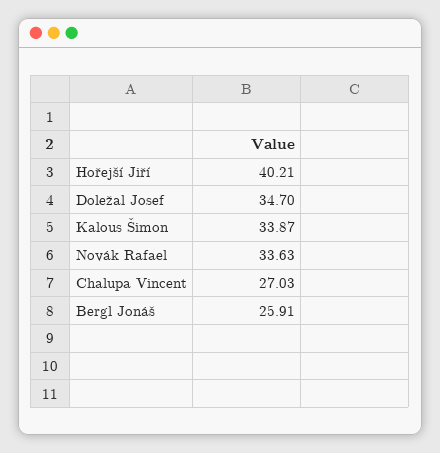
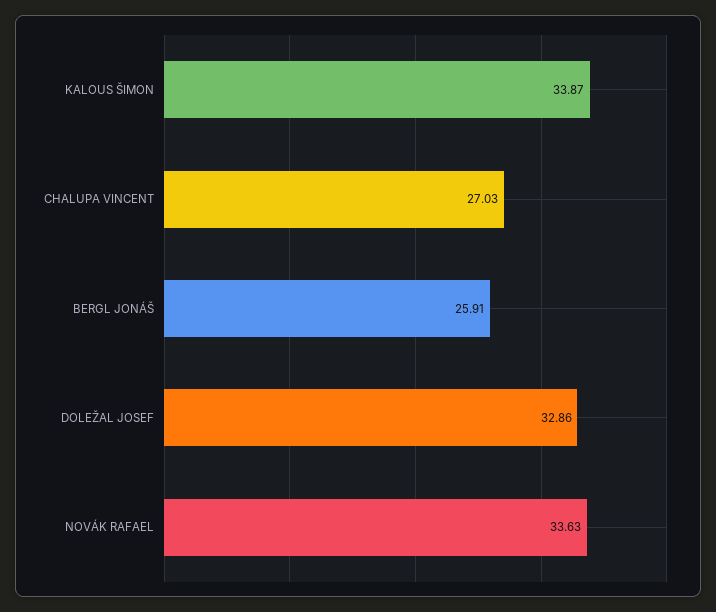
Hořejší Jiří: 40.21 -> none
Doležal Josef: 34.7 -> 32.86

